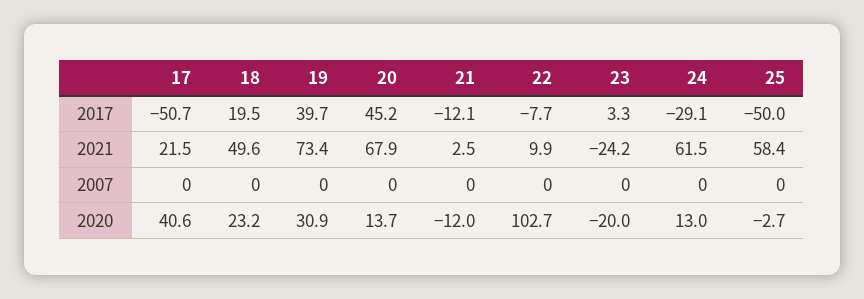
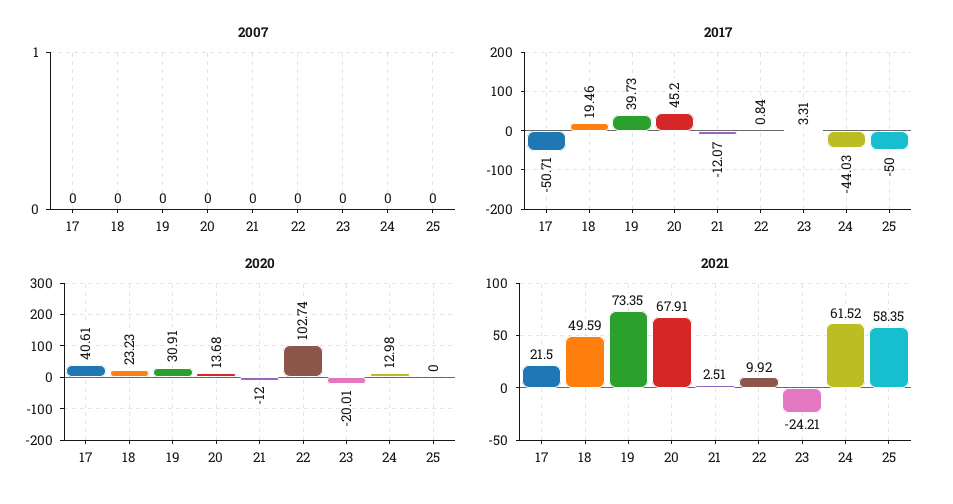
2017, 22: -7.7 -> 0.84
2017, 24: -29.1 -> -44.03
2020, 25: -2.7 -> 0

